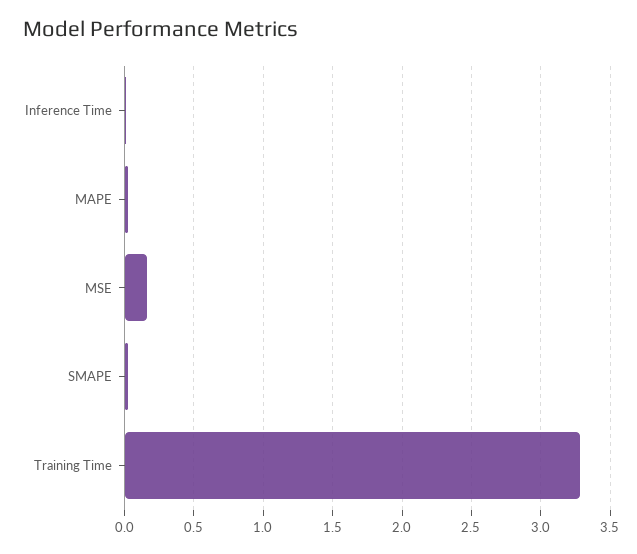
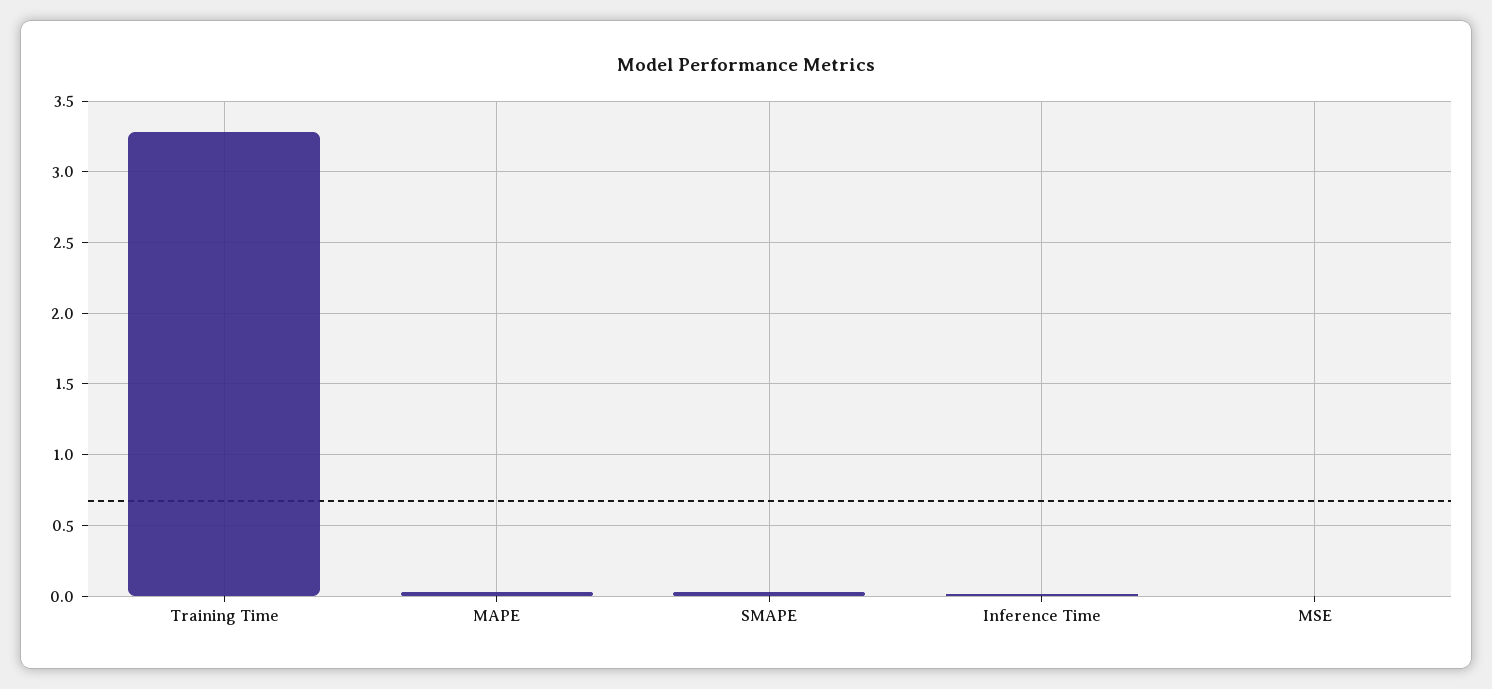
MSE: 0.15 -> 0

